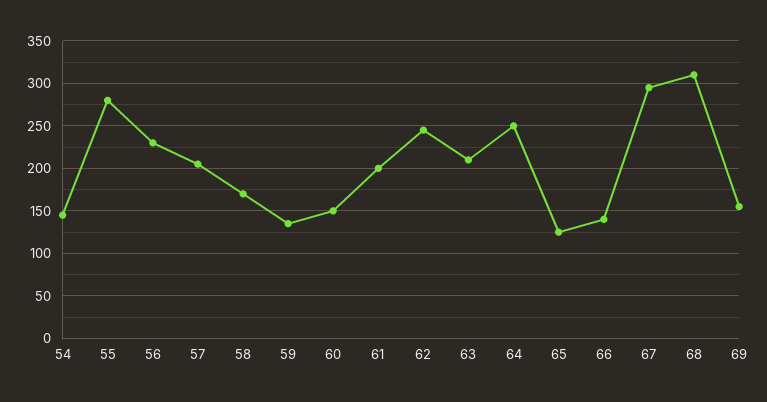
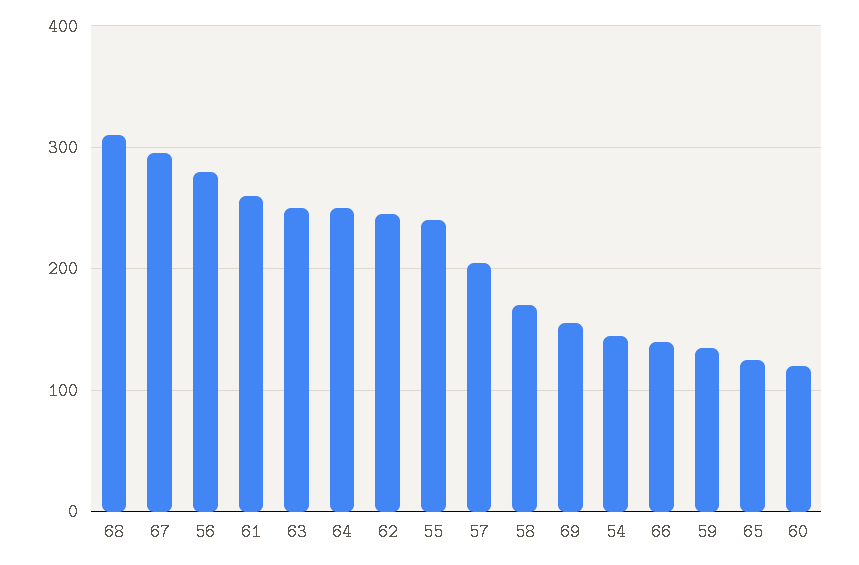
55: 280 -> 240
56: 230 -> 280
60: 150 -> 120
61: 200 -> 260
63: 210 -> 250

